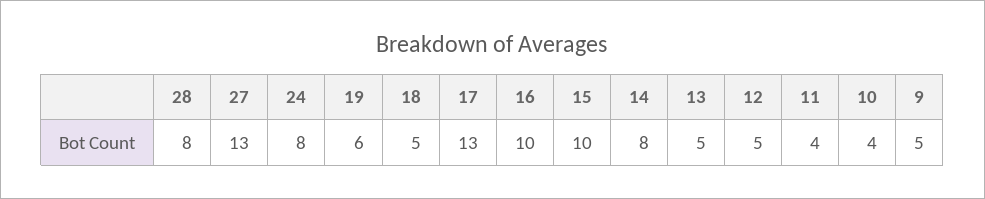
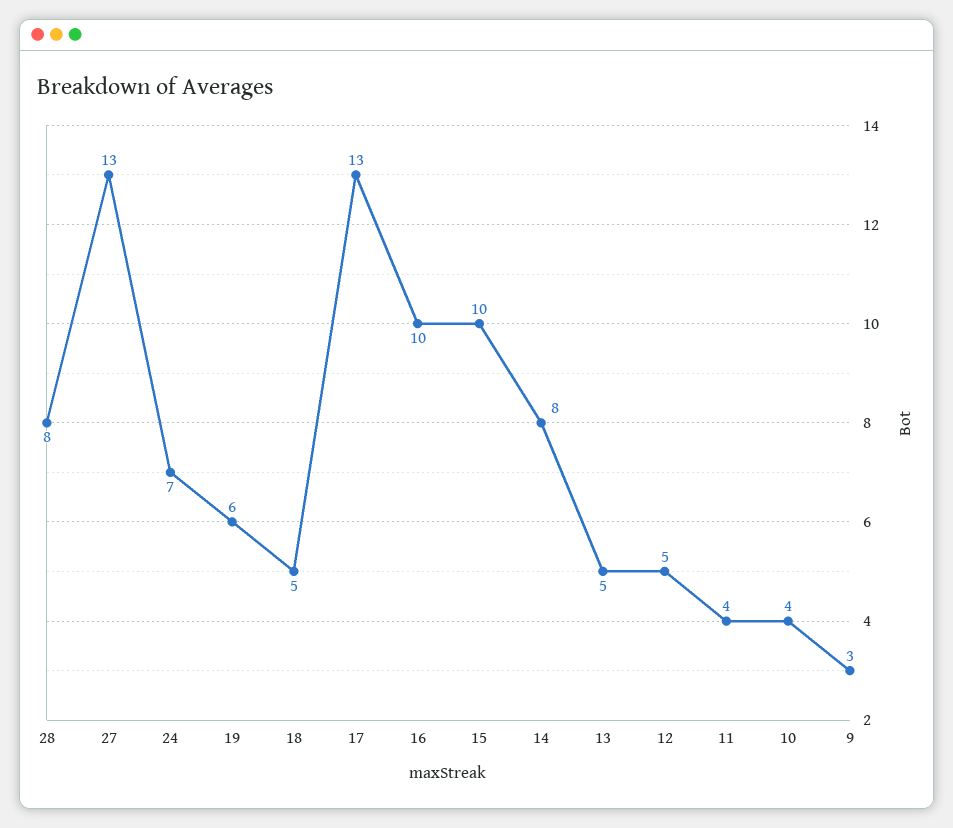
24: 8 -> 7
9: 5 -> 3

